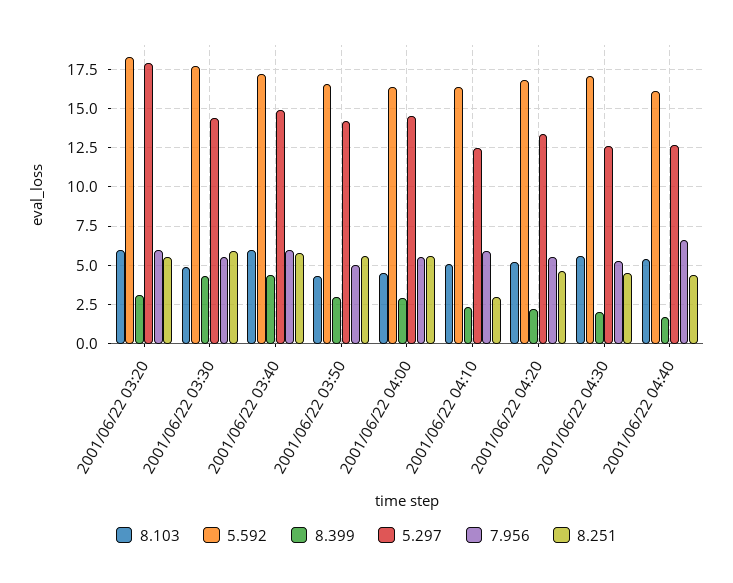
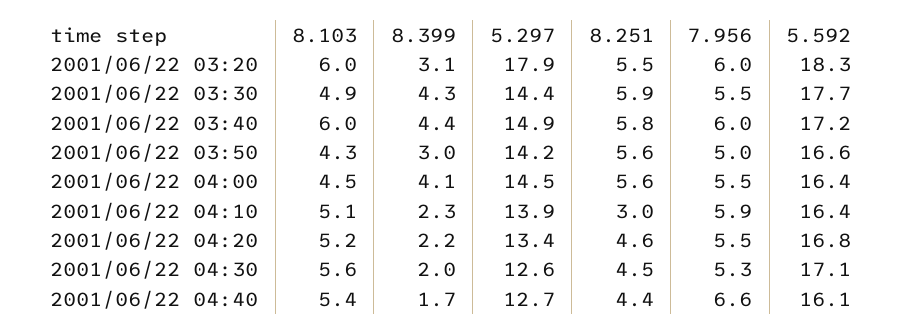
8.399, 2001/06/22 04:00: 3 -> 4.1
5.297, 2001/06/22 04:10: 12.5 -> 13.9

